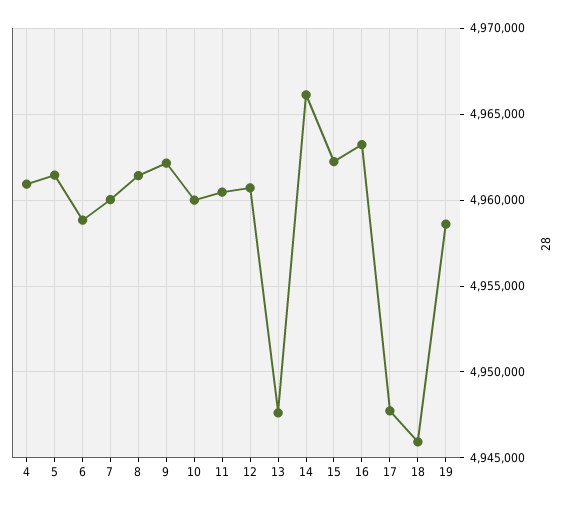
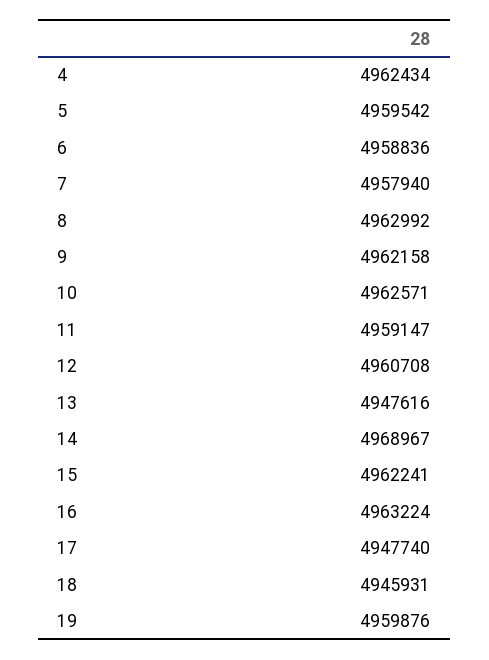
4: 4961000 -> 4962434
5: 4961500 -> 4959542
7: 4960000 -> 4957940
8: 4961500 -> 4962992
10: 4960000 -> 4962571
11: 4960500 -> 4959147
14: 4966000 -> 4968967
19: 4958500 -> 4959876

